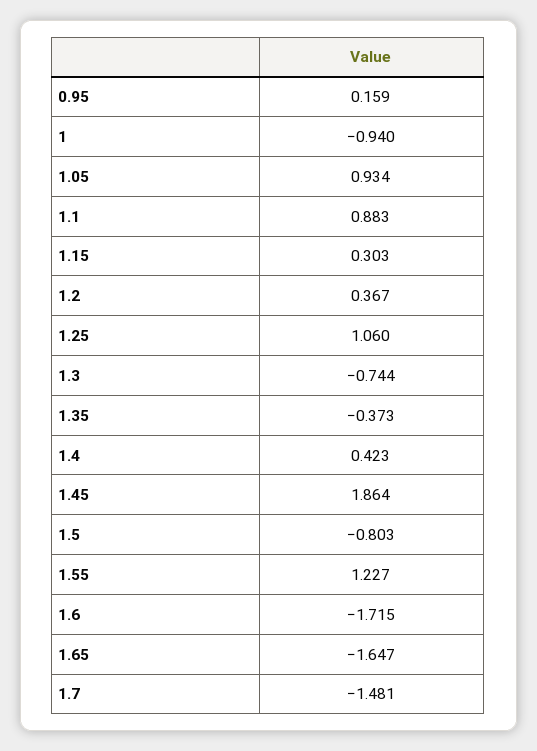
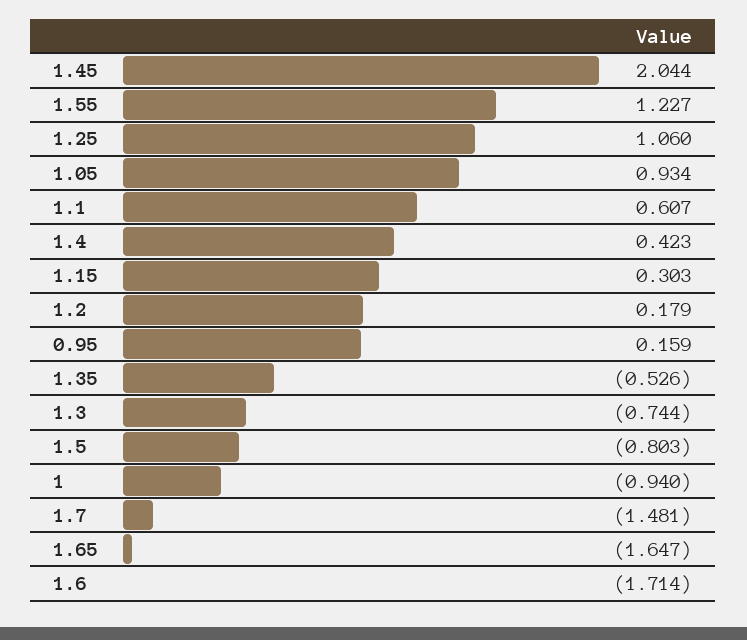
1.1: 0.883 -> 0.607
1.2: 0.367 -> 0.179
1.35: -0.373 -> -0.526
1.45: 1.864 -> 2.044
1.6: -1.715 -> -1.714

